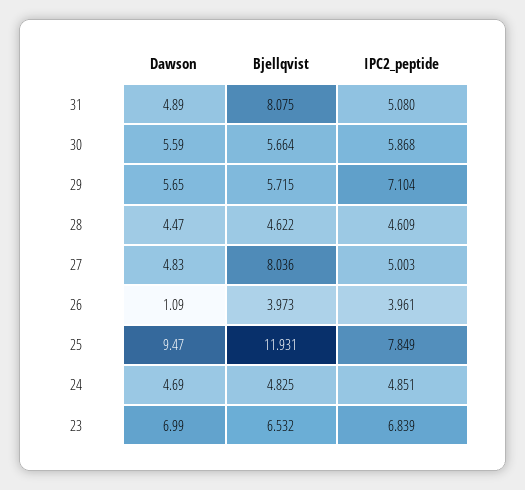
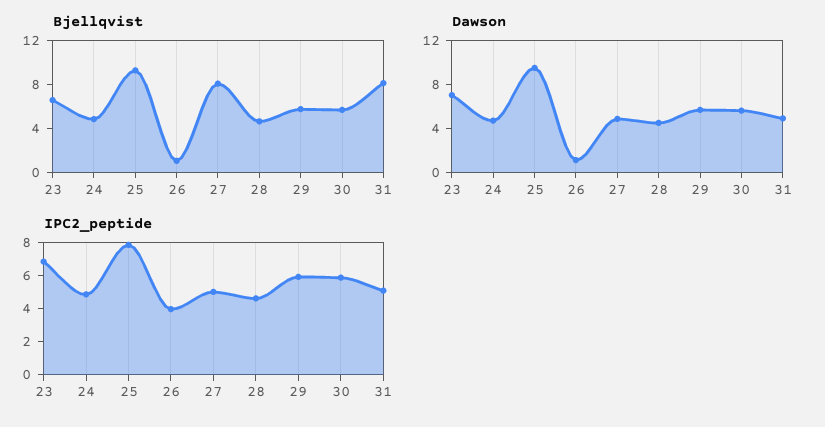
IPC2_peptide, 29: 7.104 -> 6
Bjellqvist, 26: 3.973 -> 1
Bjellqvist, 25: 11.931 -> 9

